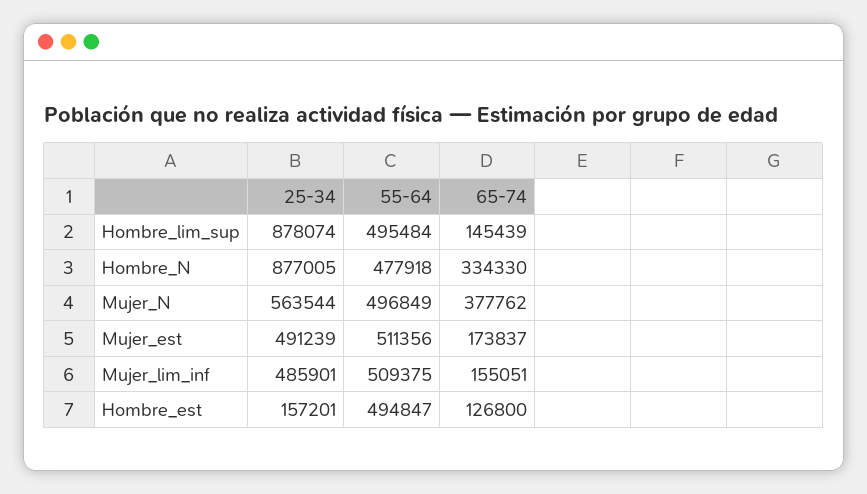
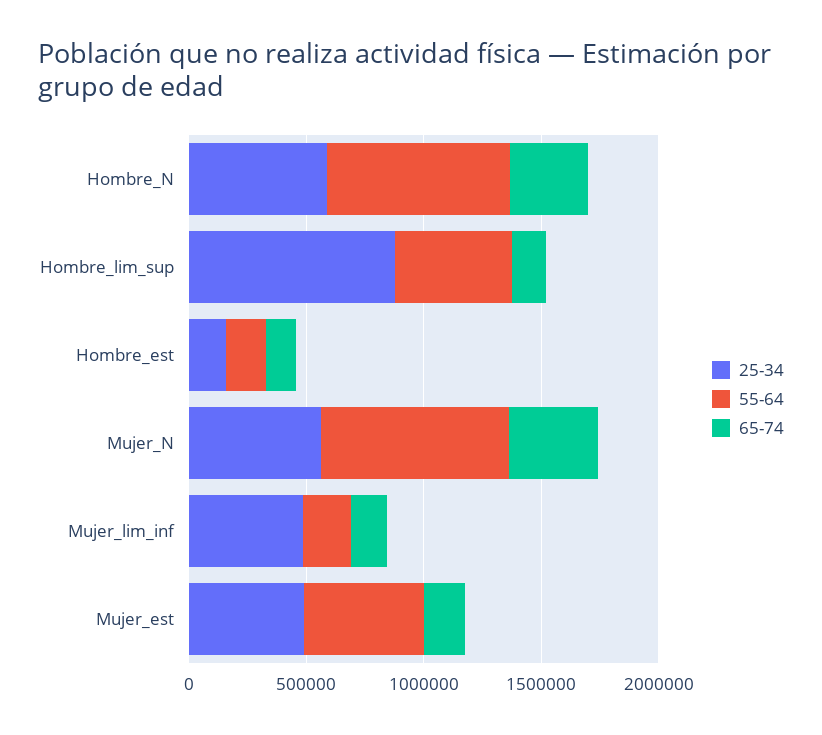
25-34, Hombre_N: 877005 -> 600000
55-64, Hombre_N: 477918 -> 800000
55-64, Mujer_N: 496849 -> 800000
55-64, Mujer_lim_inf: 509375 -> 200000
55-64, Hombre_est: 494847 -> 200000

